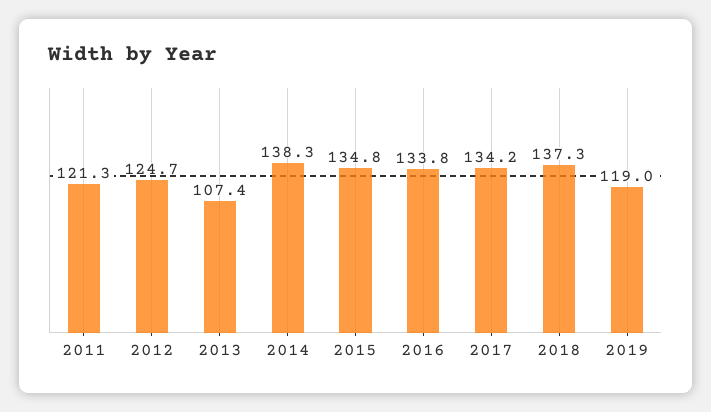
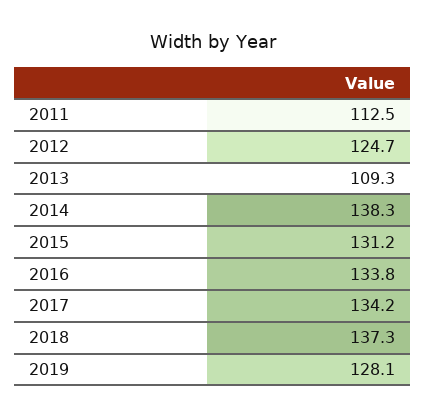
2011: 121.3 -> 112.5
2013: 107.4 -> 109.3
2015: 134.8 -> 131.2
2019: 119 -> 128.1

